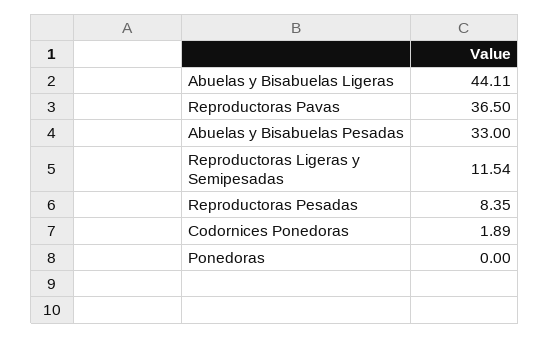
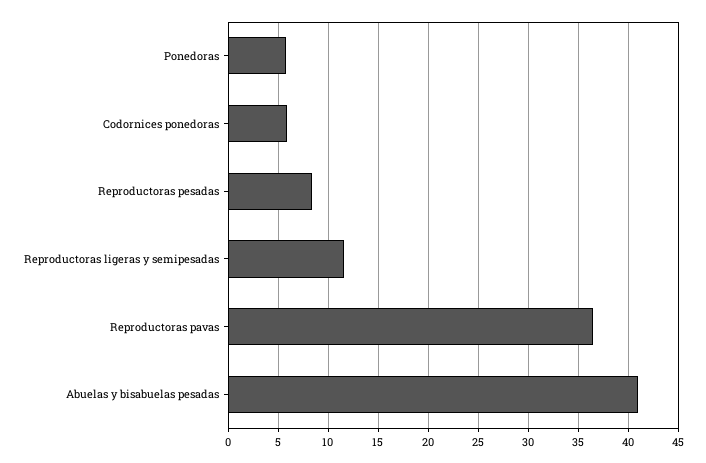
Abuelas y Bisabuelas Ligeras: 44.11 -> none
Abuelas y Bisabuelas Pesadas: 33 -> 41
Codornices Ponedoras: 1.89 -> 6
Ponedoras: 0 -> 6

